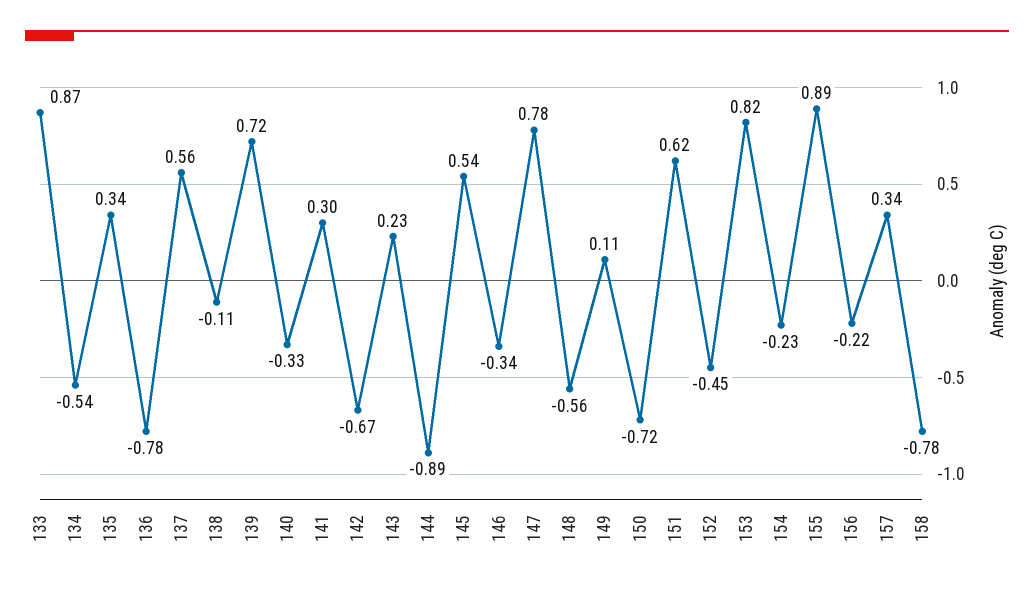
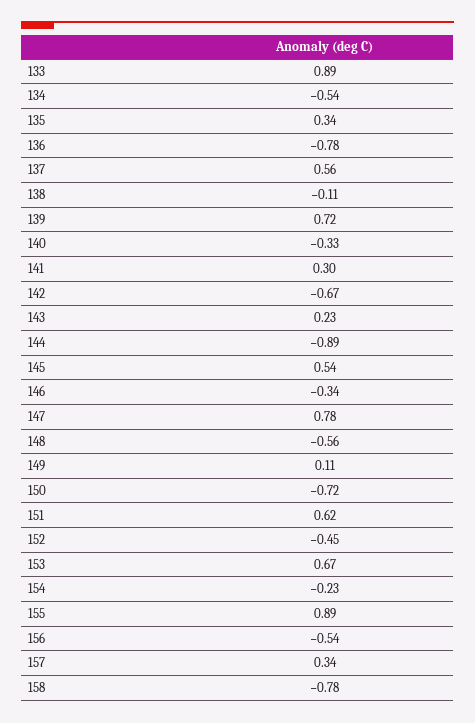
133: 0.87 -> 0.89
153: 0.82 -> 0.67
156: -0.22 -> -0.54

